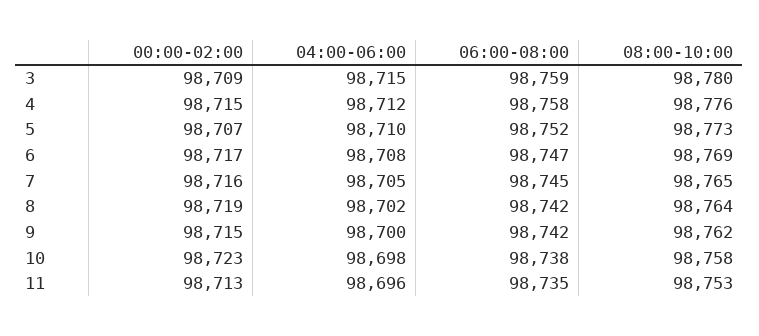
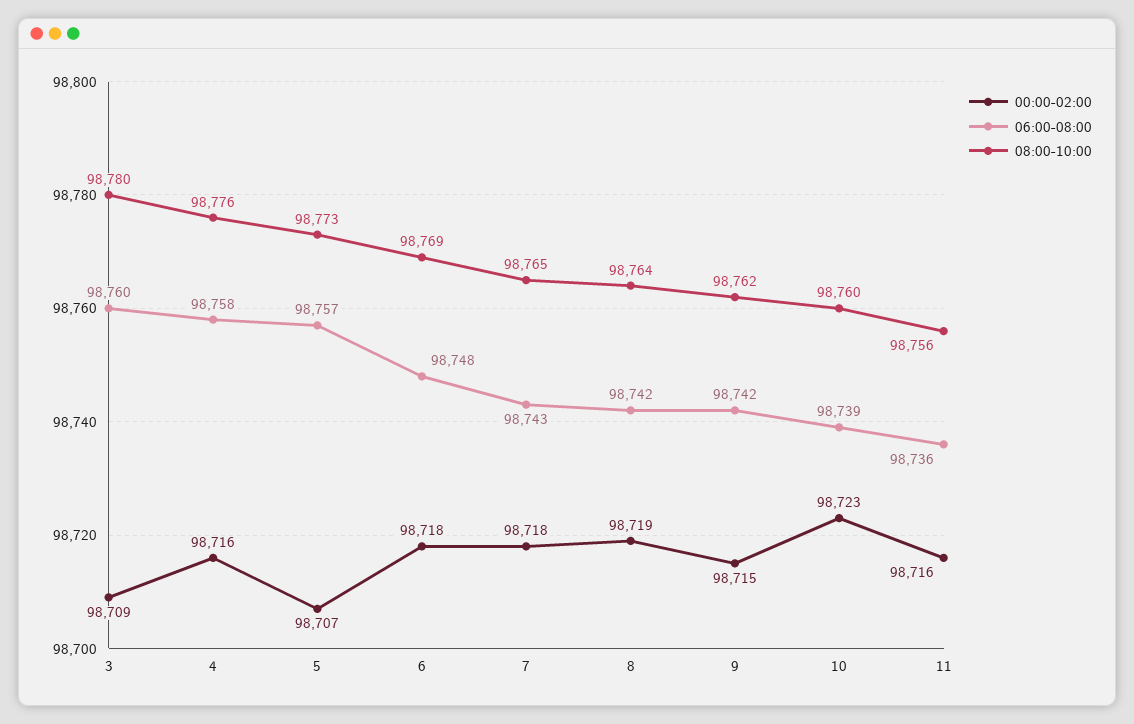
04:00-06:00, 3: 98715 -> none
06:00-08:00, 3: 98759 -> 98760
00:00-02:00, 4: 98715 -> 98716
04:00-06:00, 4: 98712 -> none
04:00-06:00, 5: 98710 -> none
06:00-08:00, 5: 98752 -> 98757
00:00-02:00, 6: 98717 -> 98718
04:00-06:00, 6: 98708 -> none
06:00-08:00, 6: 98747 -> 98748
00:00-02:00, 7: 98716 -> 98718
04:00-06:00, 7: 98705 -> none
06:00-08:00, 7: 98745 -> 98743
04:00-06:00, 8: 98702 -> none
04:00-06:00, 9: 98700 -> none
04:00-06:00, 10: 98698 -> none
06:00-08:00, 10: 98738 -> 98739
08:00-10:00, 10: 98758 -> 98760
00:00-02:00, 11: 98713 -> 98716
04:00-06:00, 11: 98696 -> none
06:00-08:00, 11: 98735 -> 98736
08:00-10:00, 11: 98753 -> 98756

